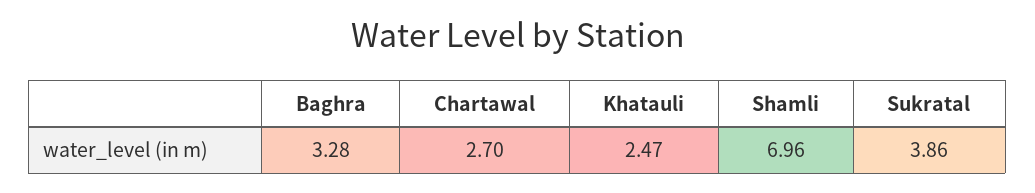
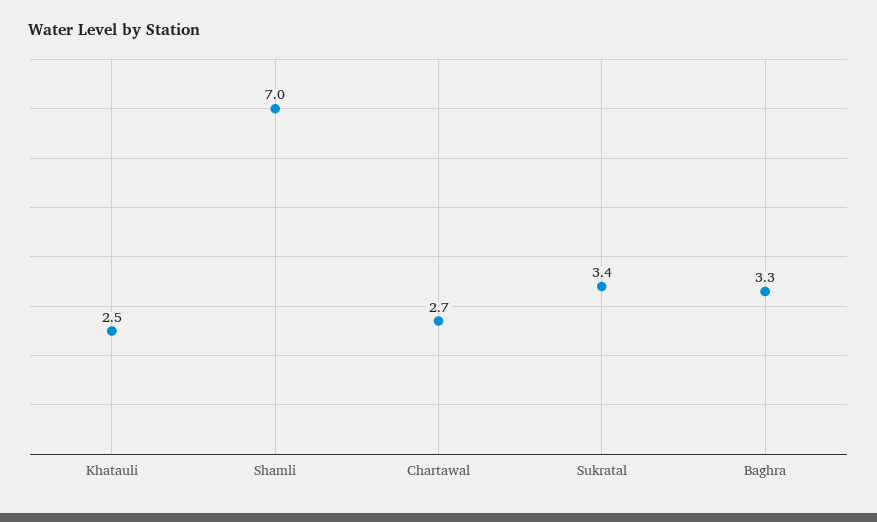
Sukratal: 3.86 -> 3.4

